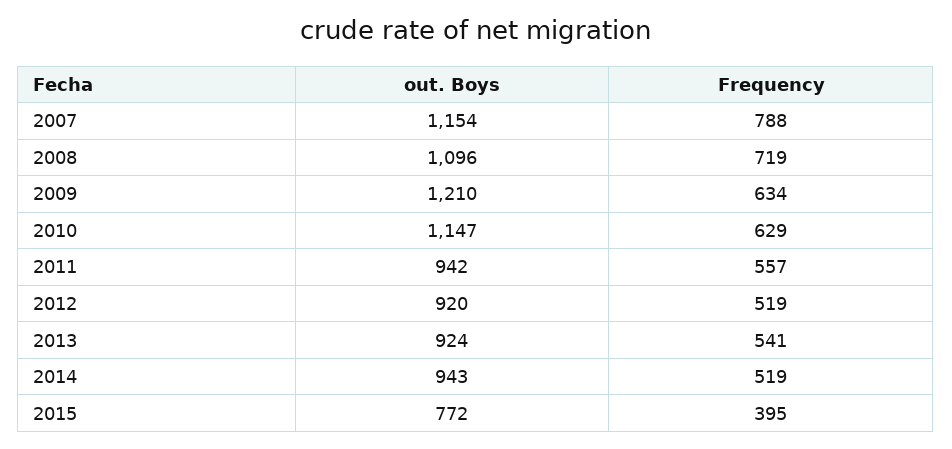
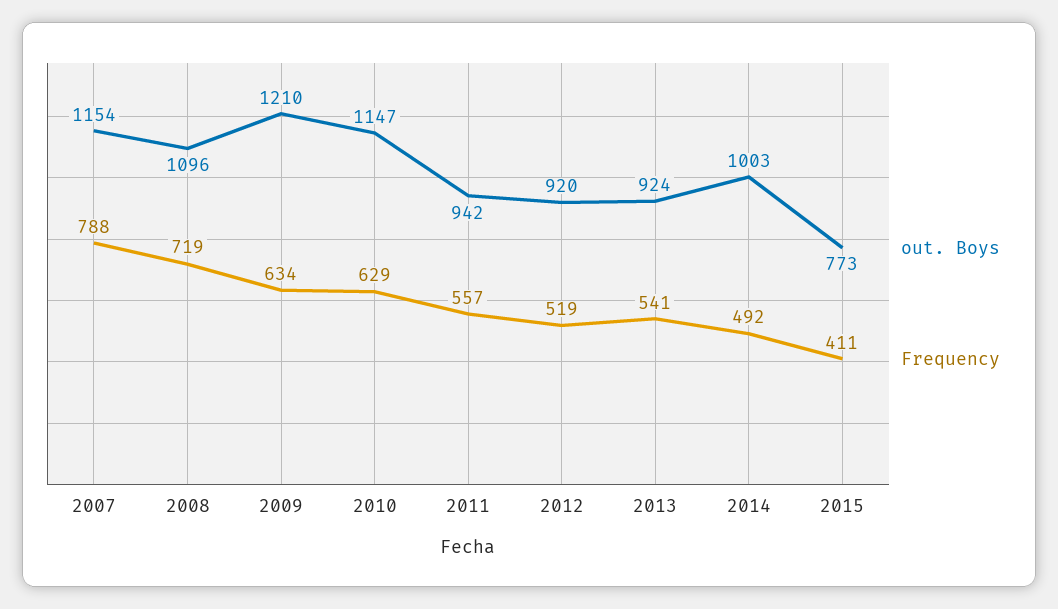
out. Boys, 2014: 943 -> 1003
Frequency, 2014: 519 -> 492
out. Boys, 2015: 772 -> 773
Frequency, 2015: 395 -> 411

